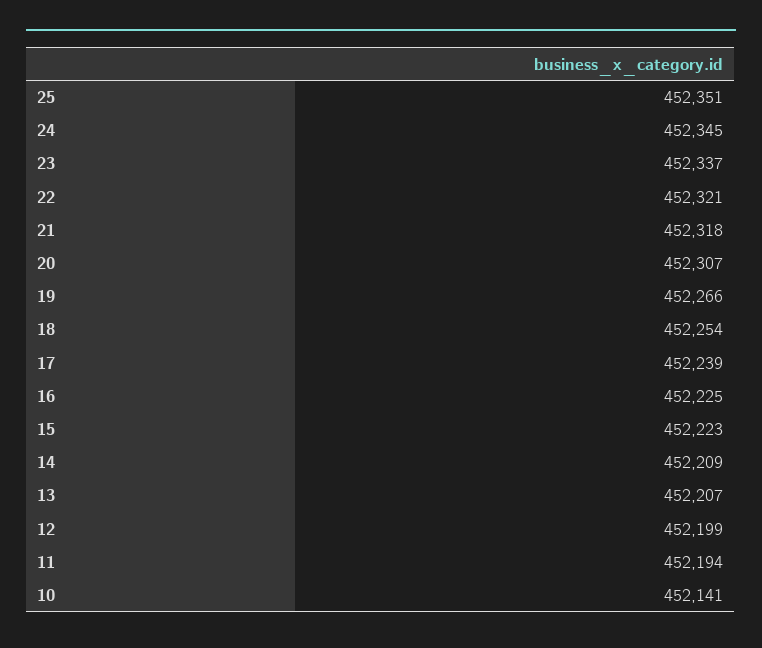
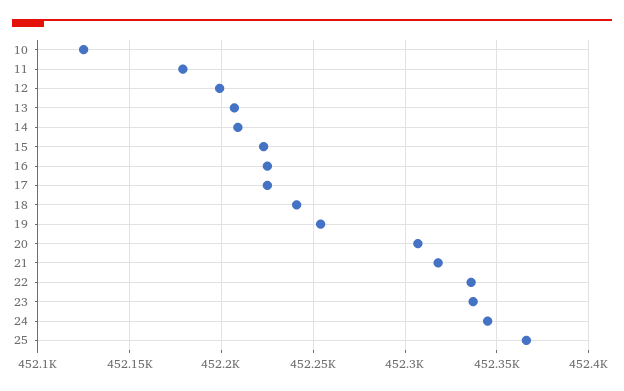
25: 452351 -> 452365
22: 452321 -> 452335
19: 452266 -> 452255
18: 452254 -> 452240
17: 452239 -> 452225
11: 452194 -> 452180
10: 452141 -> 452125

